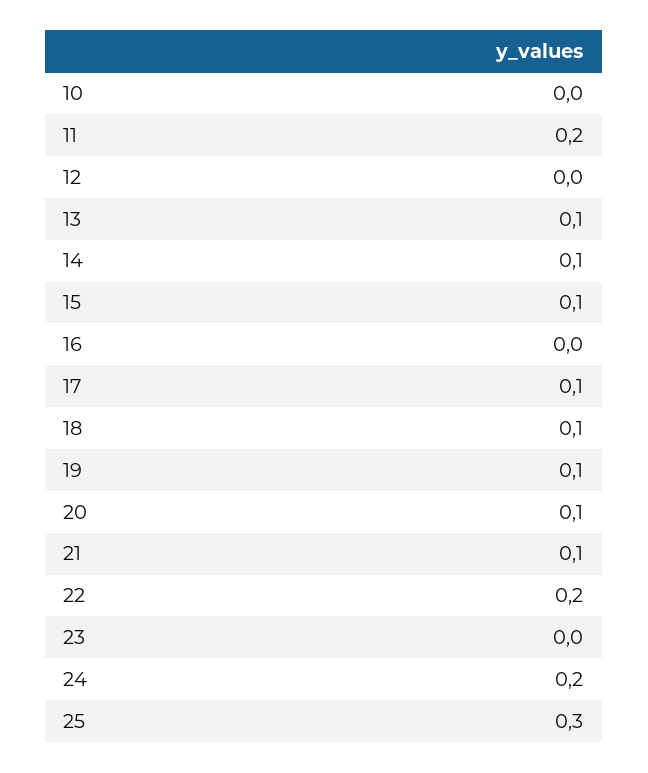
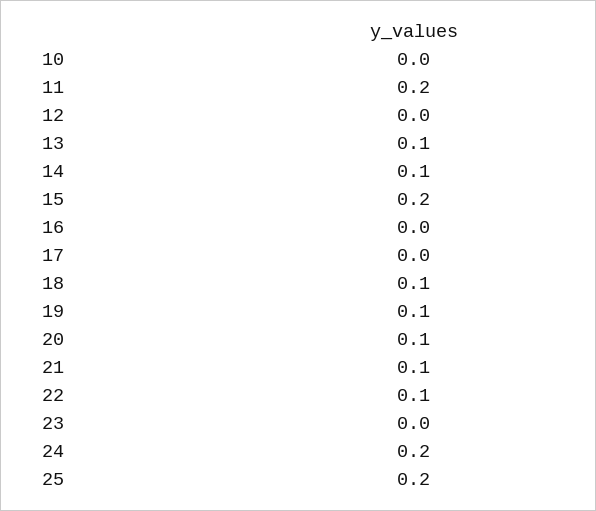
15: 0.1 -> 0.2
17: 0.1 -> 0
22: 0.2 -> 0.1
25: 0.3 -> 0.2

